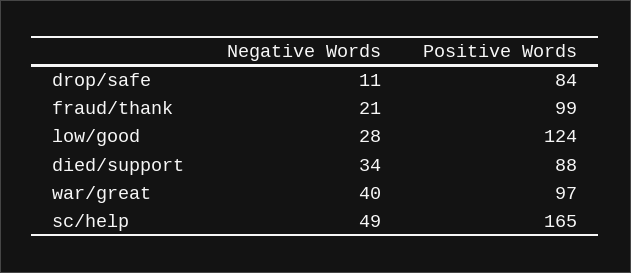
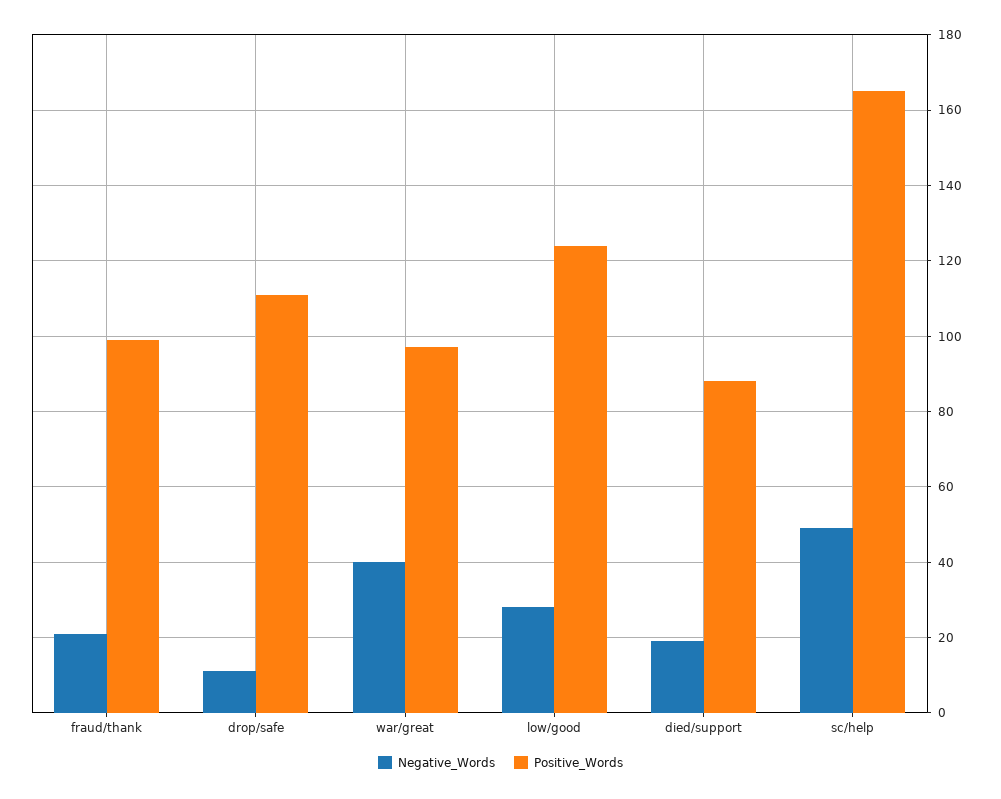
Positive Words, drop/safe: 84 -> 110
Negative Words, died/support: 34 -> 20

